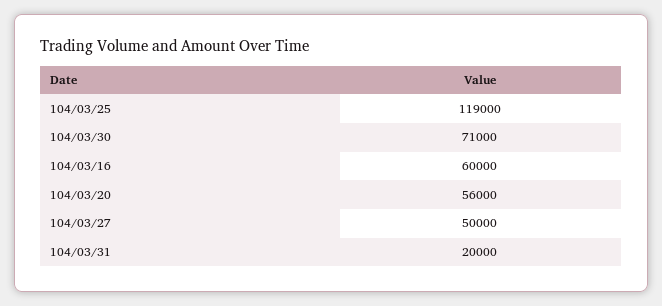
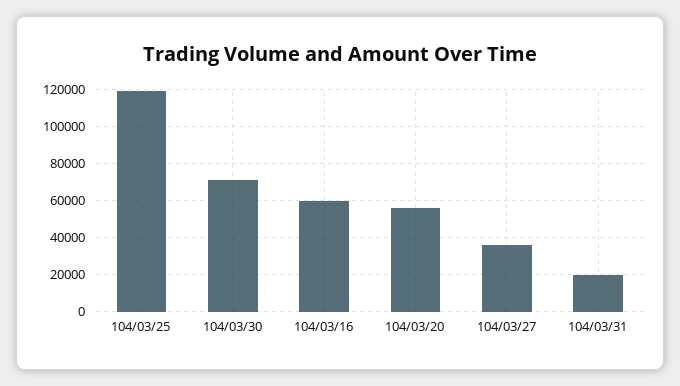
104/03/27: 50000 -> 35000

